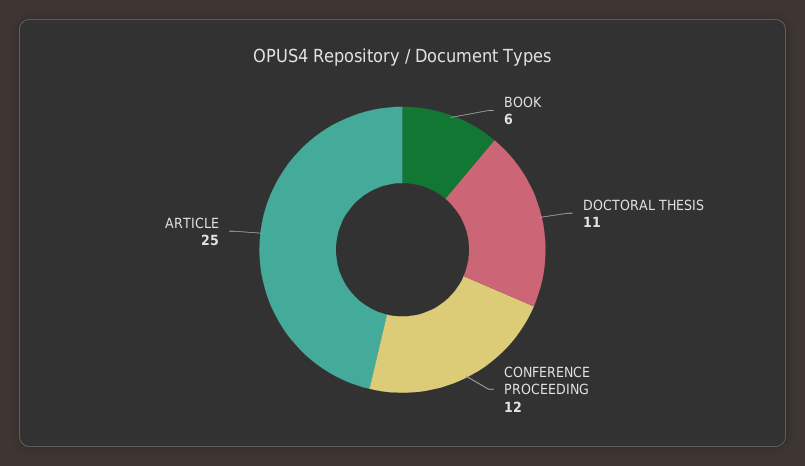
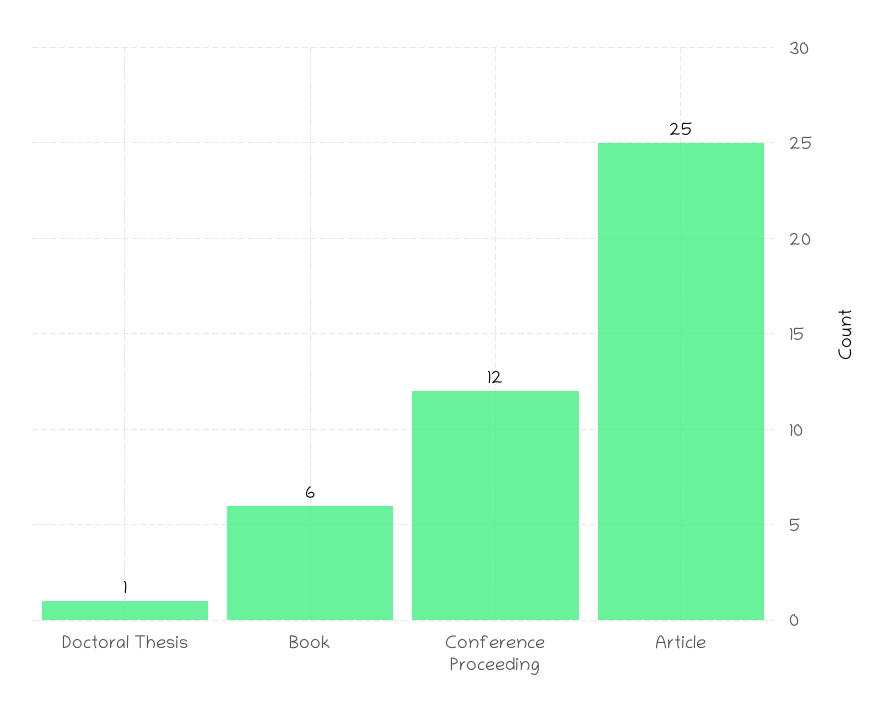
DOCTORAL THESIS: 11 -> 1

